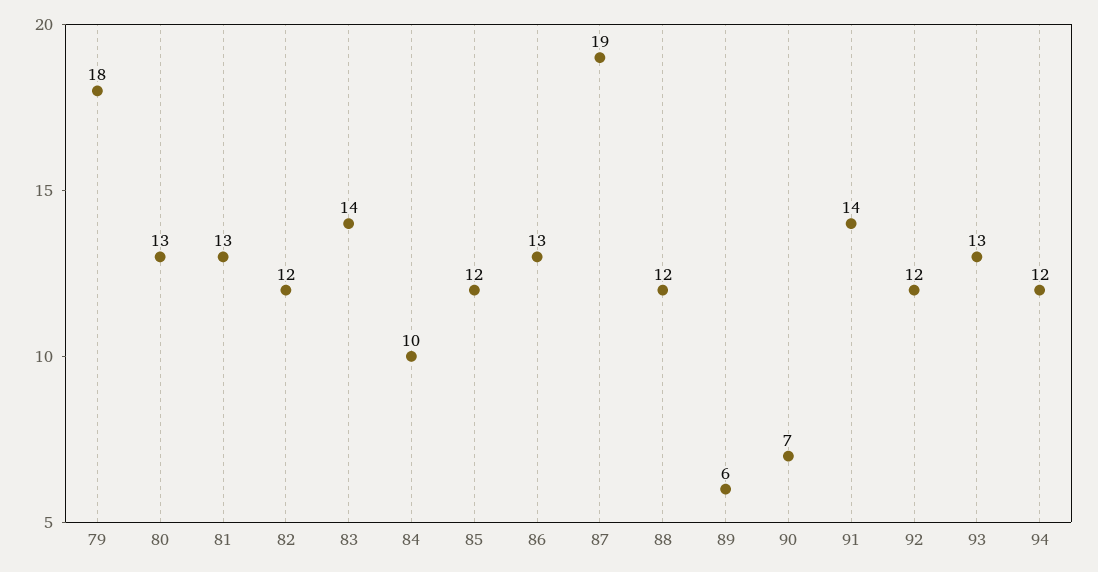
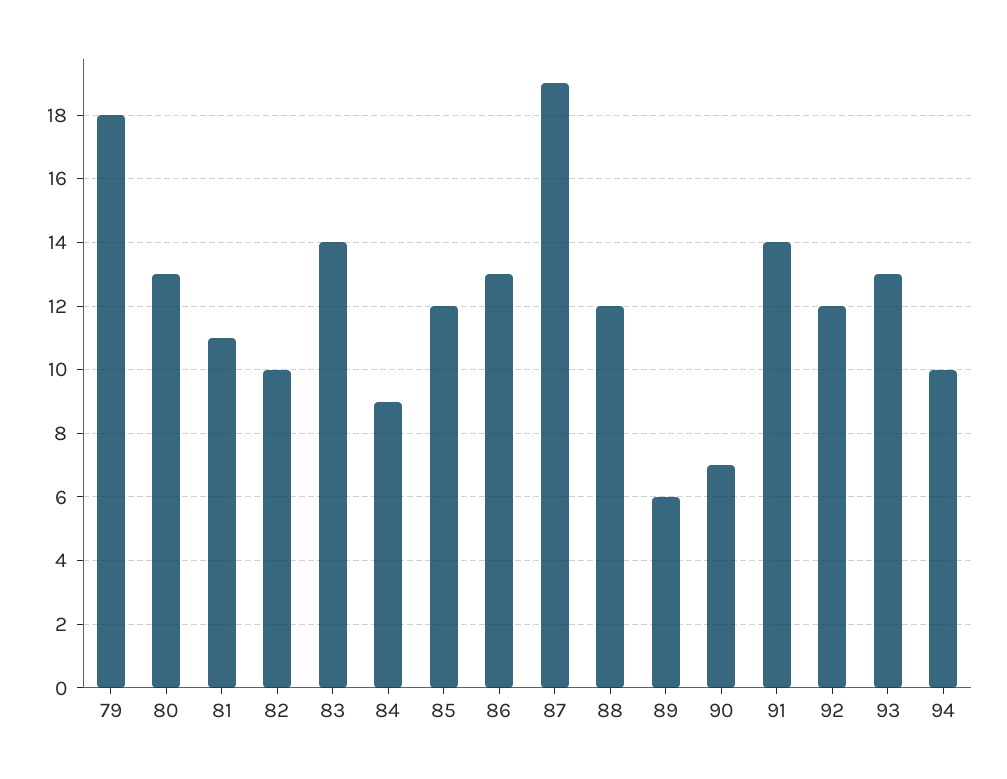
81: 13 -> 11
82: 12 -> 10
84: 10 -> 9
94: 12 -> 10

